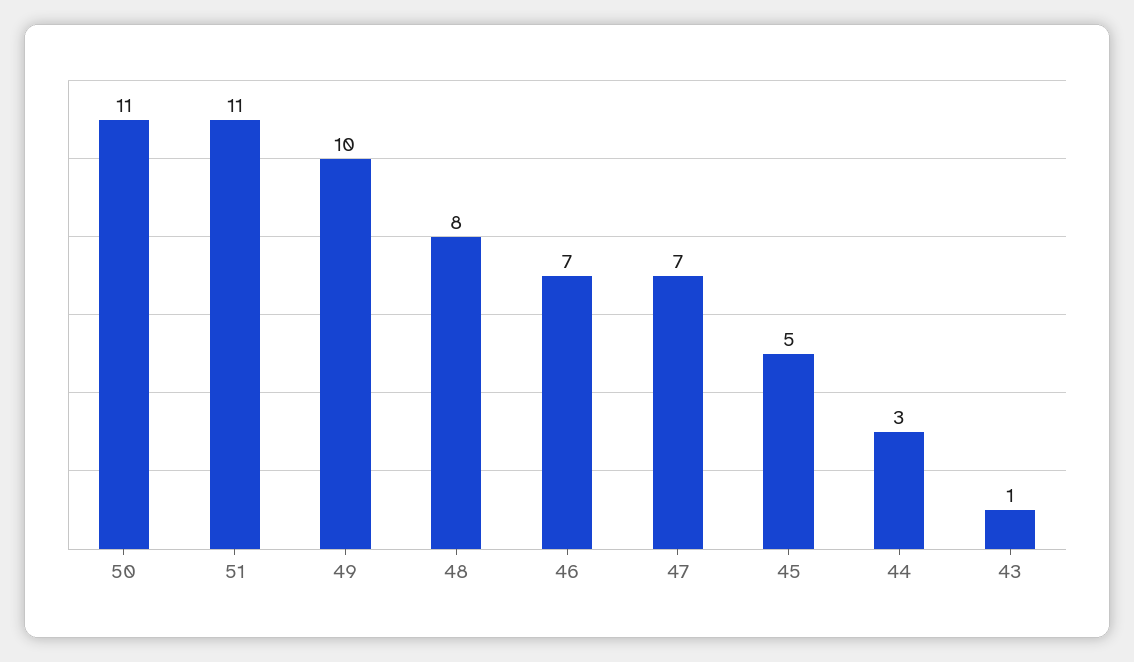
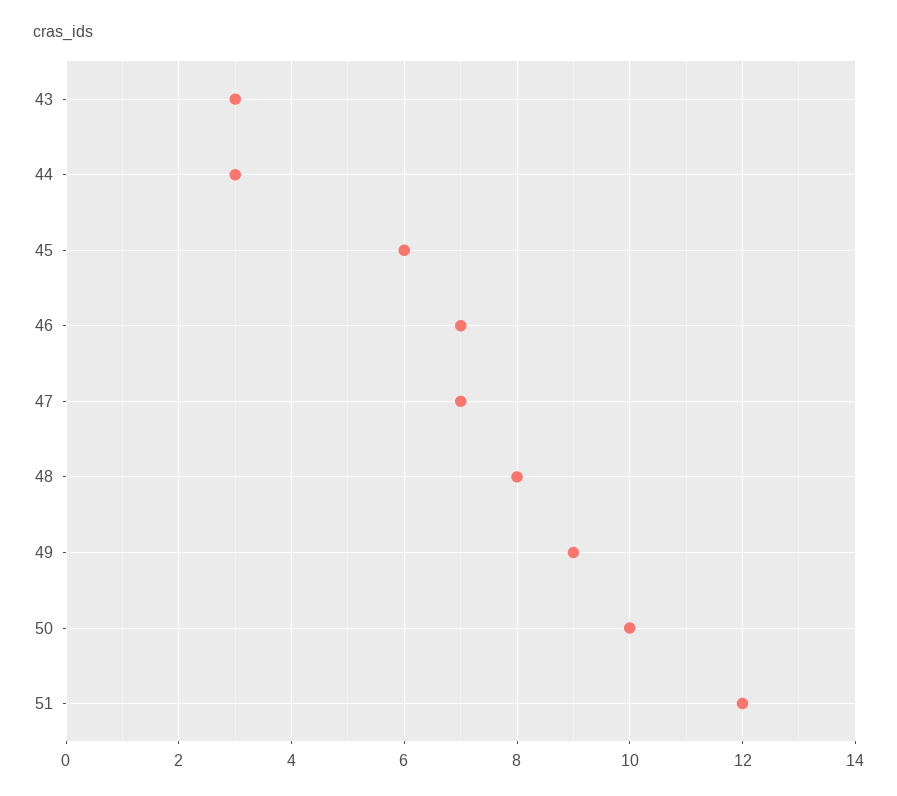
50: 11 -> 10
51: 11 -> 12
49: 10 -> 9
45: 5 -> 6
43: 1 -> 3

